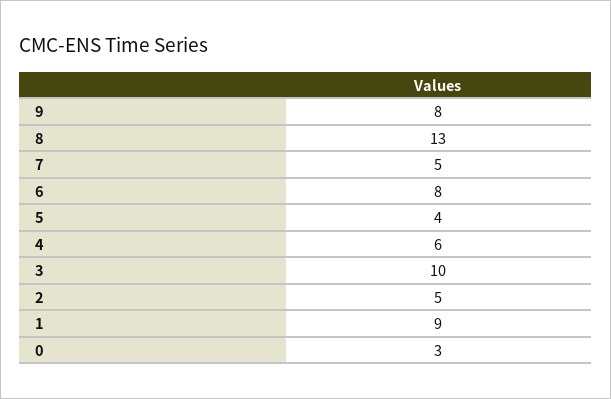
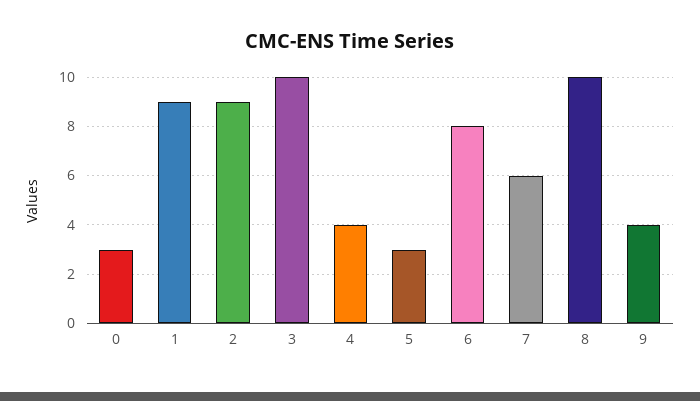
9: 8 -> 4
8: 13 -> 10
7: 5 -> 6
5: 4 -> 3
4: 6 -> 4
2: 5 -> 9

